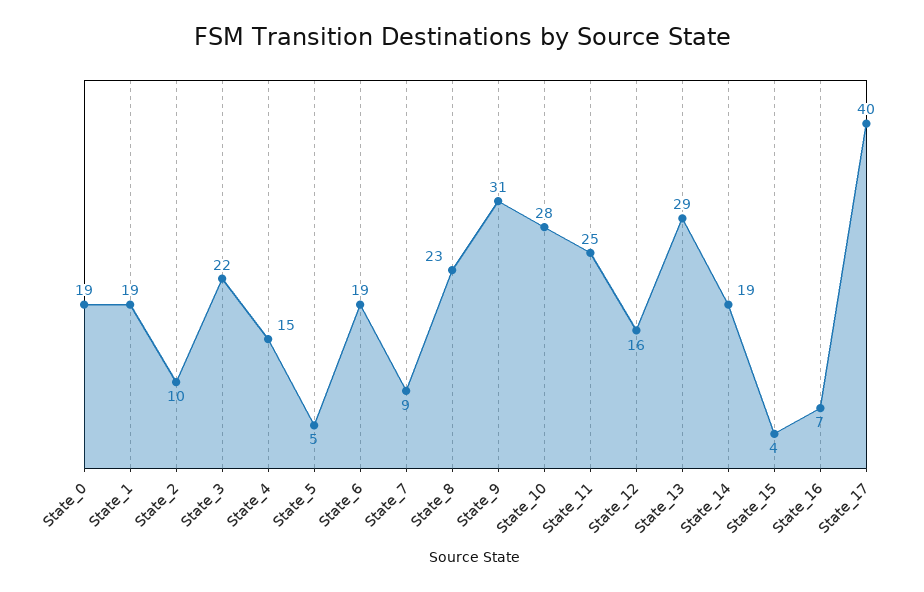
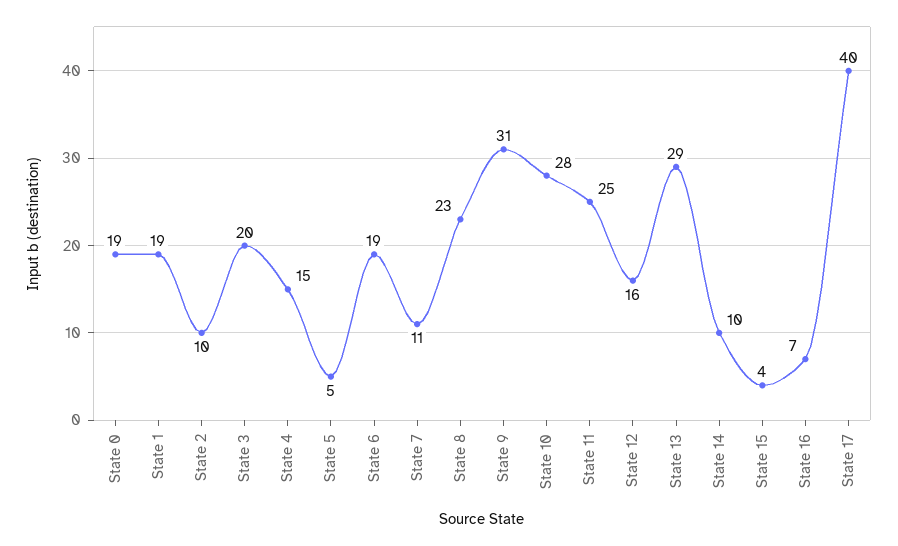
State_3: 22 -> 20
State_7: 9 -> 11
State_14: 19 -> 10

